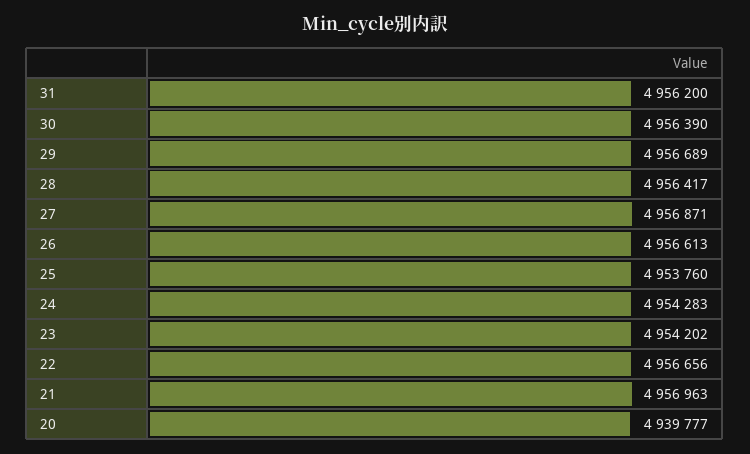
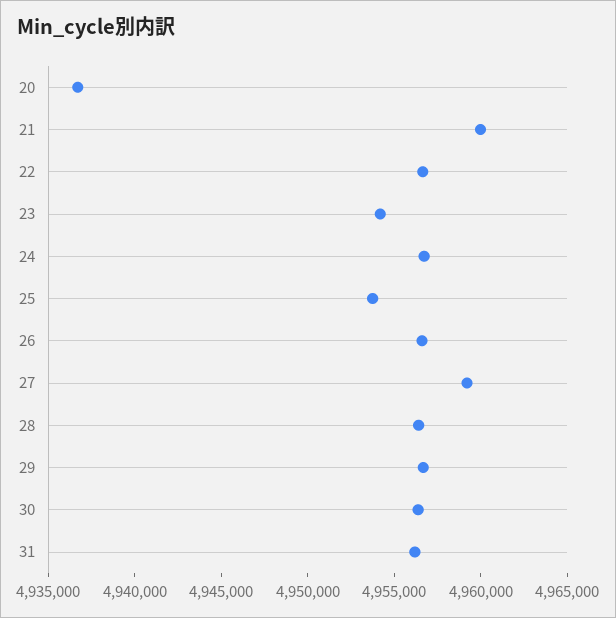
27: 4956871 -> 4959000
24: 4954283 -> 4957000
21: 4956963 -> 4960000
20: 4939777 -> 4937000

